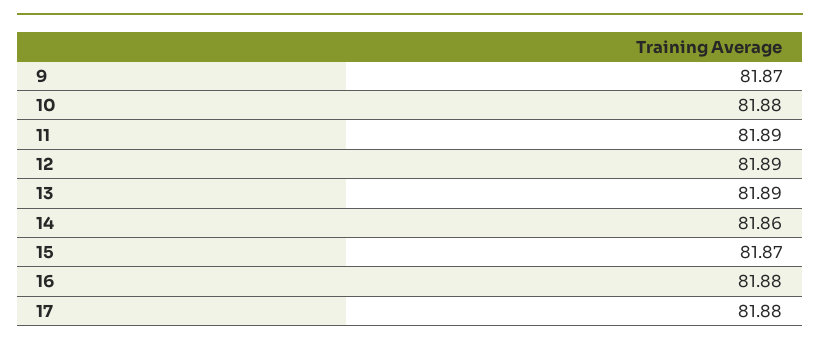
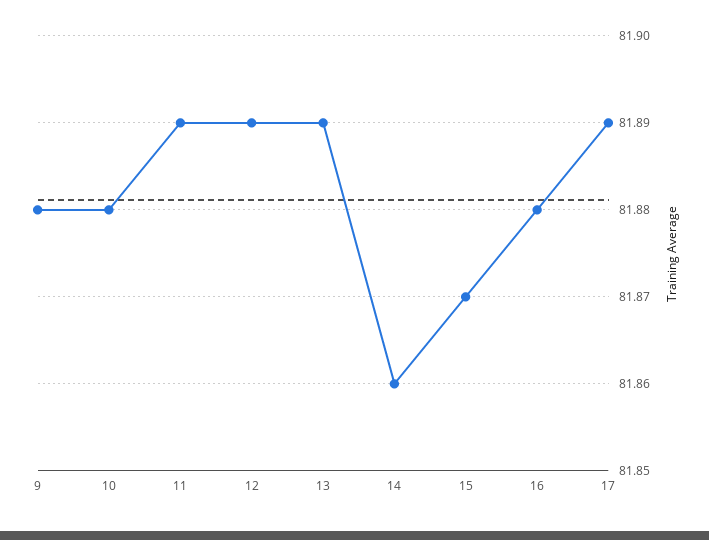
9: 81.87 -> 81.88
17: 81.88 -> 81.89

